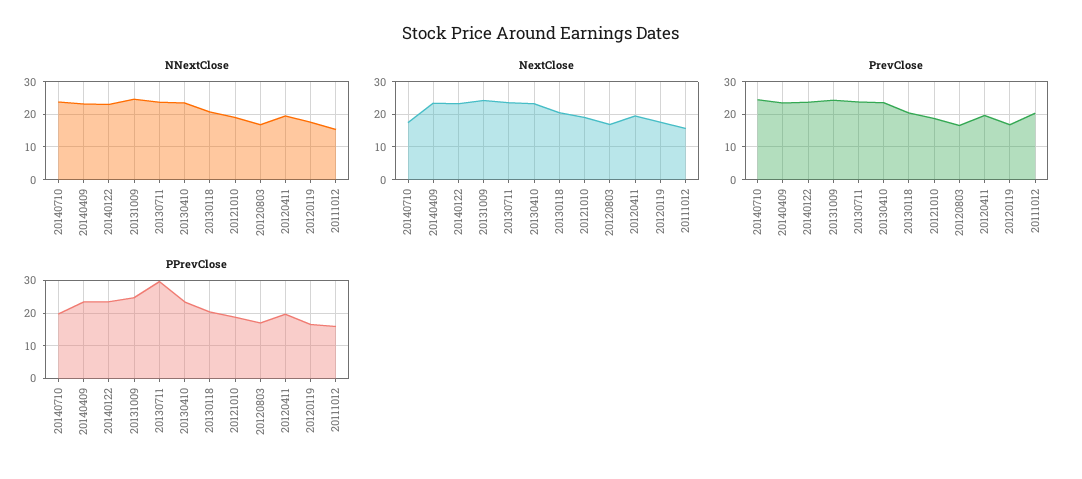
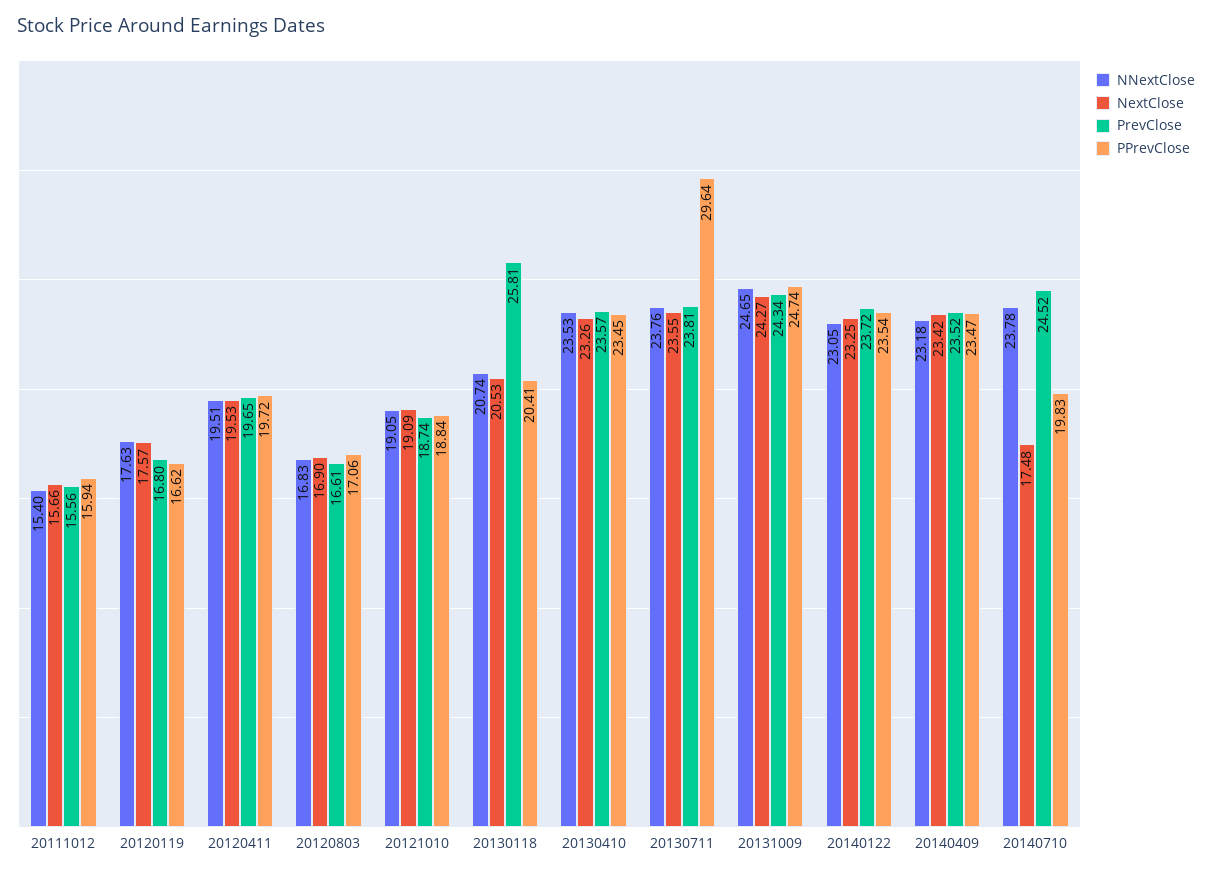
PrevClose, 20130118: 20 -> 25.81
PrevClose, 20111012: 20 -> 15.56

